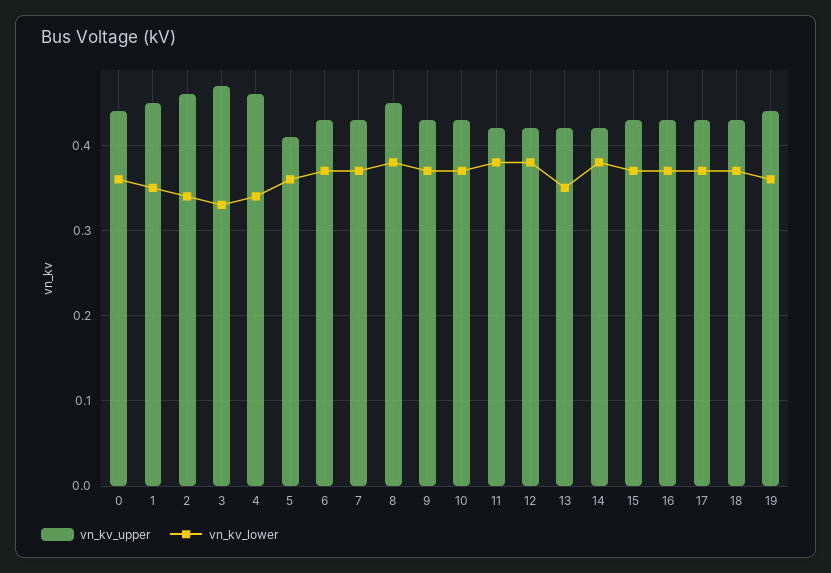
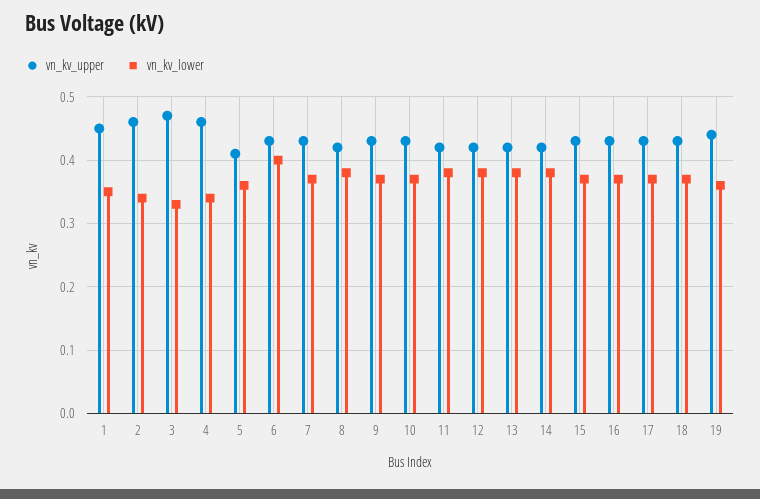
vn_kv_upper, 0: 0.44 -> none
vn_kv_lower, 0: 0.36 -> none
vn_kv_lower, 6: 0.37 -> 0.4
vn_kv_upper, 8: 0.45 -> 0.42
vn_kv_lower, 13: 0.35 -> 0.38

